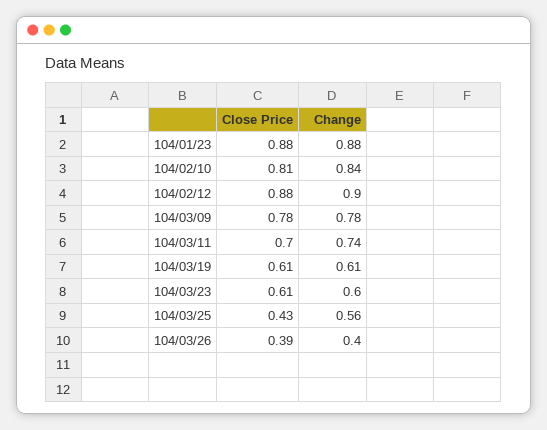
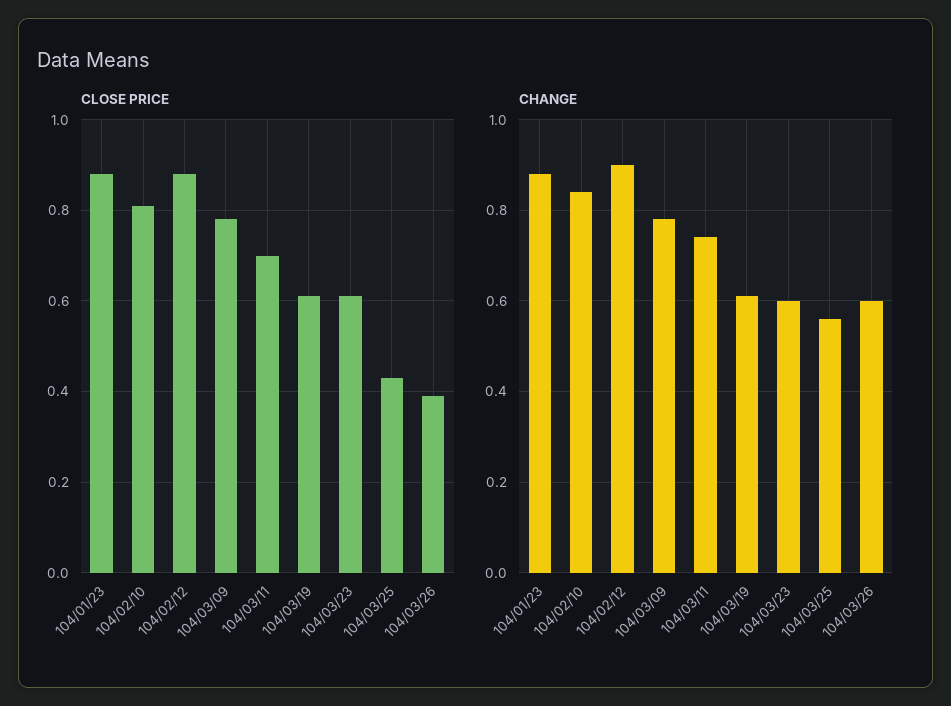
Change, 104/03/26: 0.4 -> 0.6

